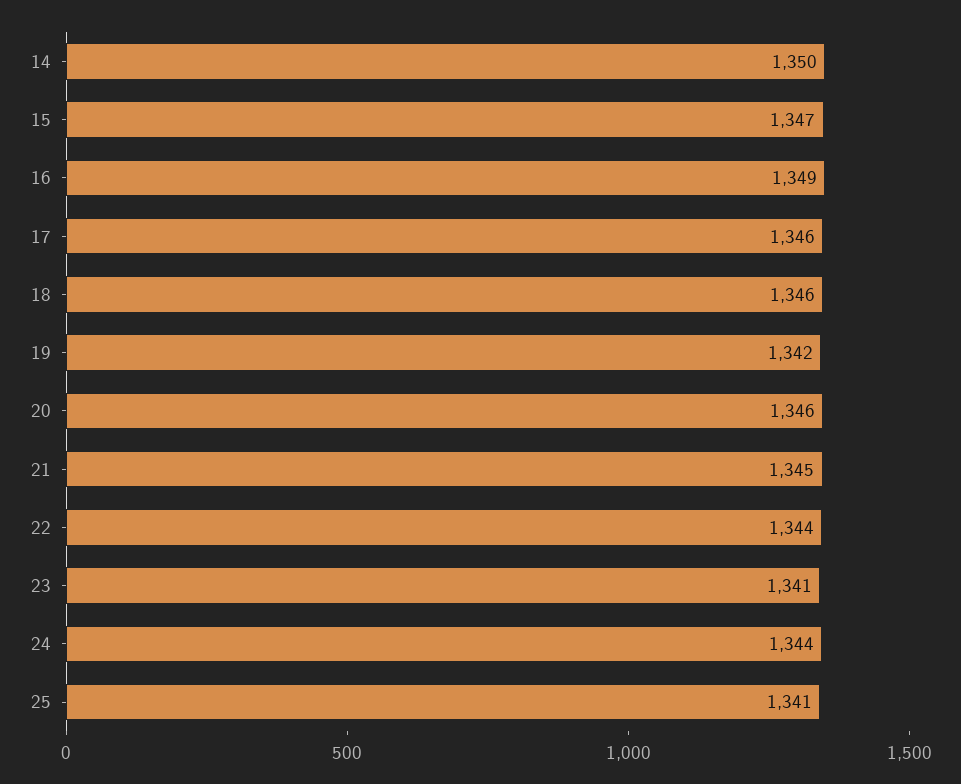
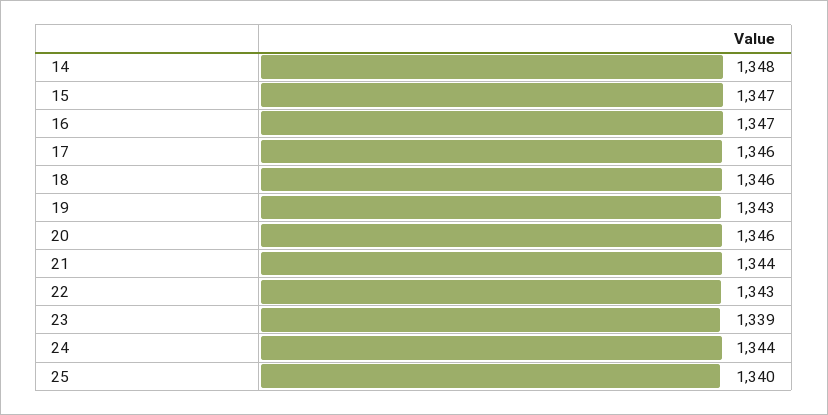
14: 1350 -> 1348
16: 1349 -> 1347
19: 1342 -> 1343
21: 1345 -> 1344
22: 1344 -> 1343
23: 1341 -> 1339
25: 1341 -> 1340

